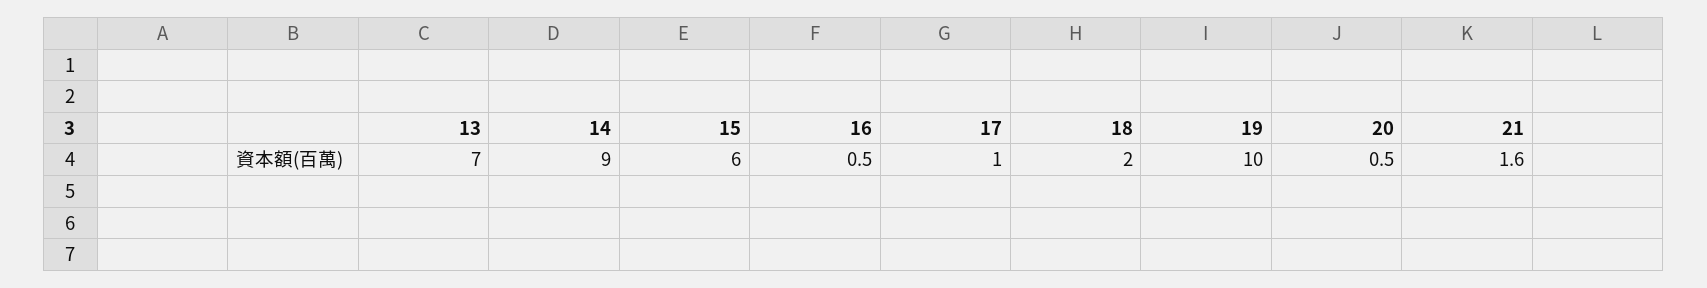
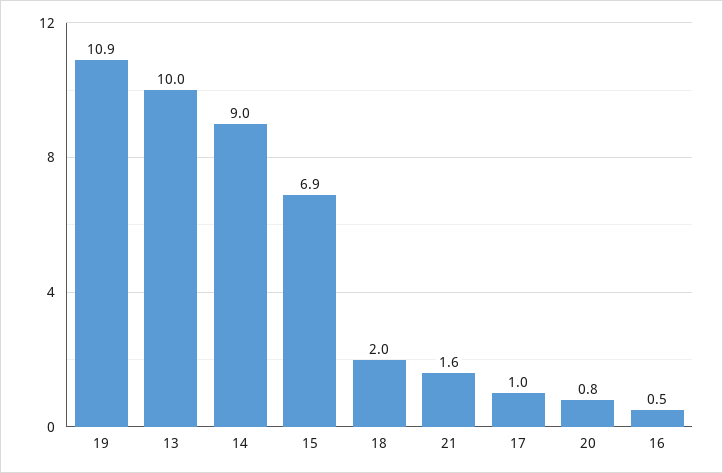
13: 7 -> 10
15: 6 -> 6.9
19: 10 -> 10.9
20: 0.5 -> 0.8

